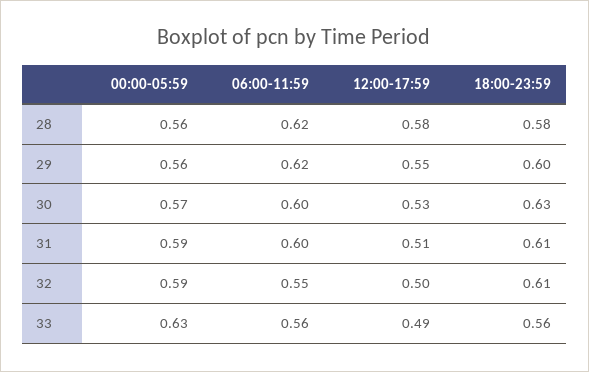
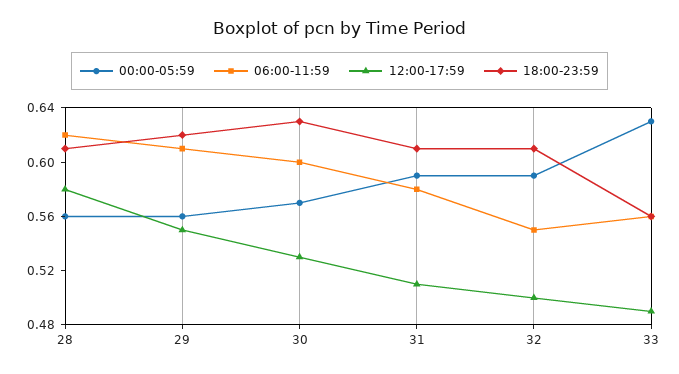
18:00-23:59, 28: 0.58 -> 0.61
06:00-11:59, 29: 0.62 -> 0.61
18:00-23:59, 29: 0.6 -> 0.62
06:00-11:59, 31: 0.6 -> 0.58

